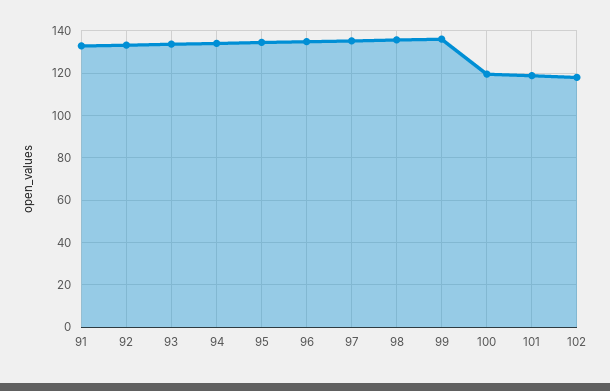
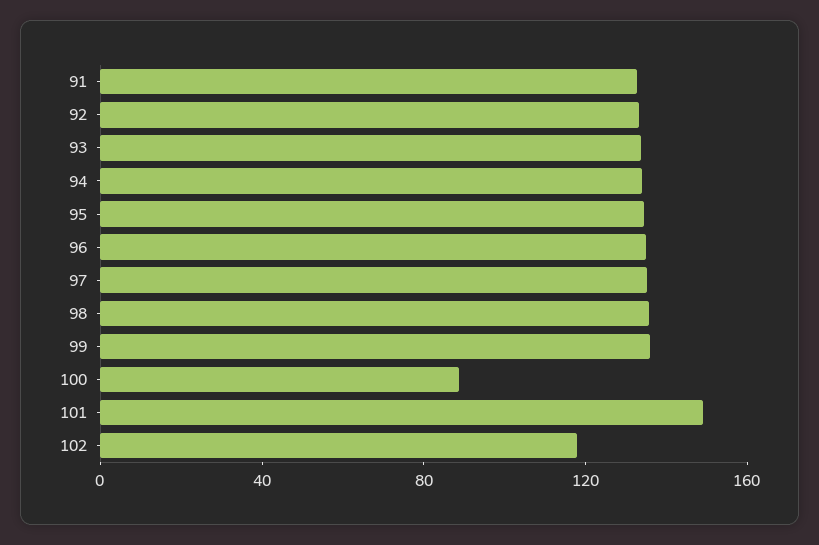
100: 120 -> 90
101: 120 -> 150

